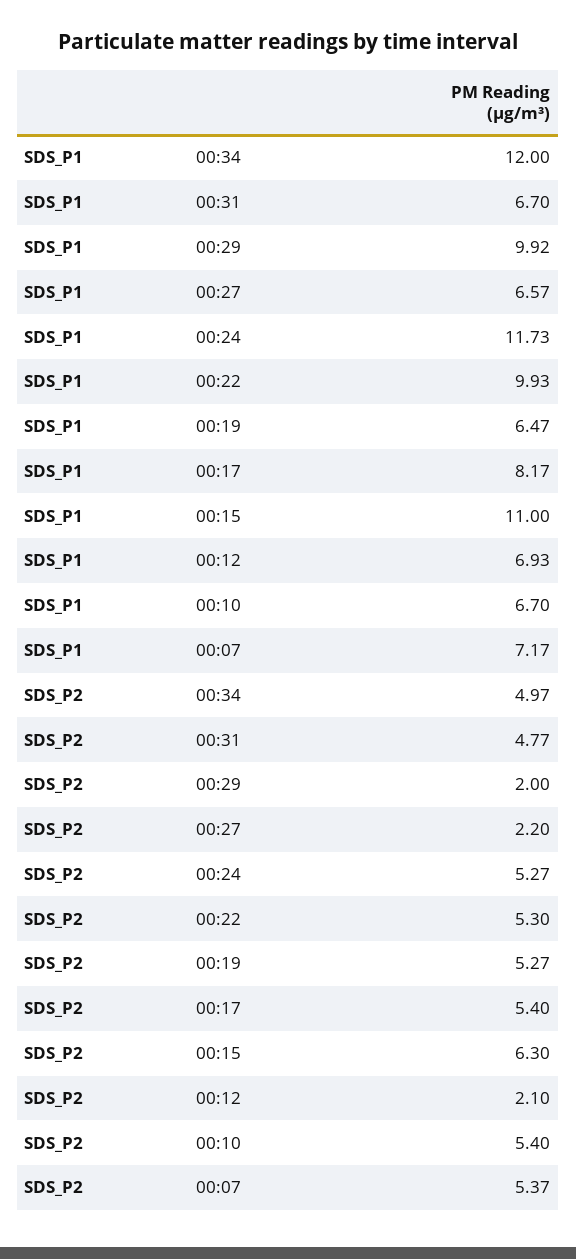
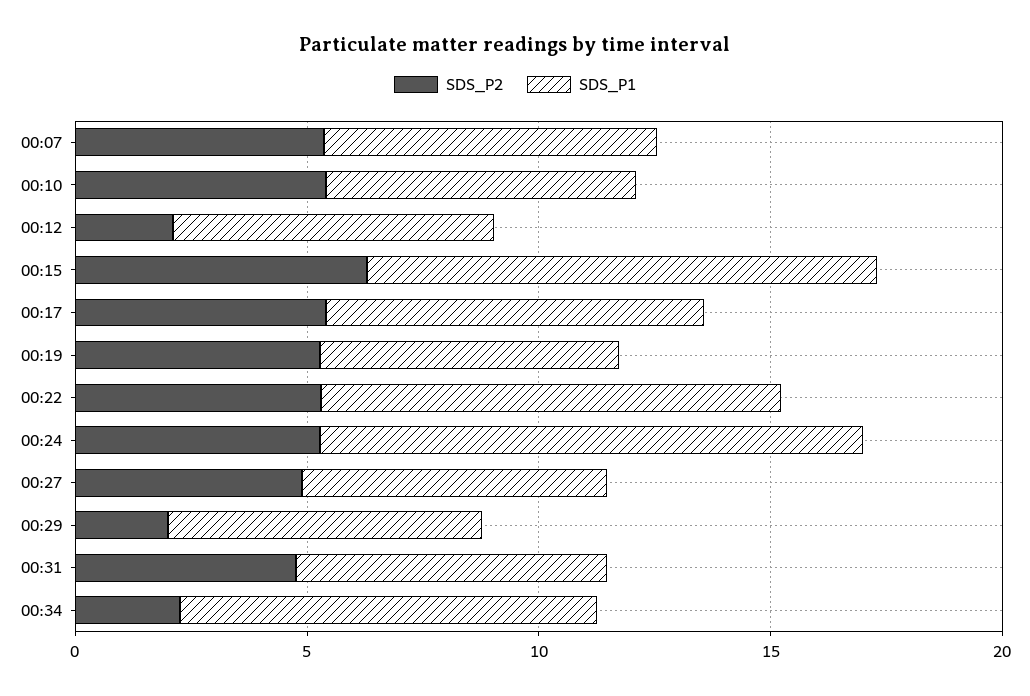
SDS_P1, 00:34: 12 -> 9
SDS_P1, 00:29: 9.92 -> 7
SDS_P2, 00:34: 4.97 -> 2
SDS_P2, 00:27: 2.2 -> 5

